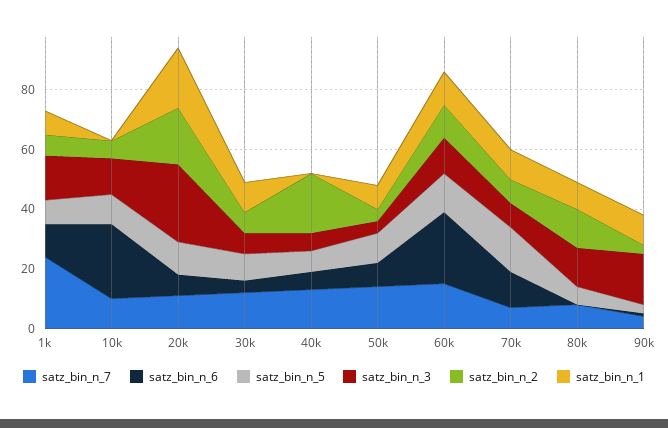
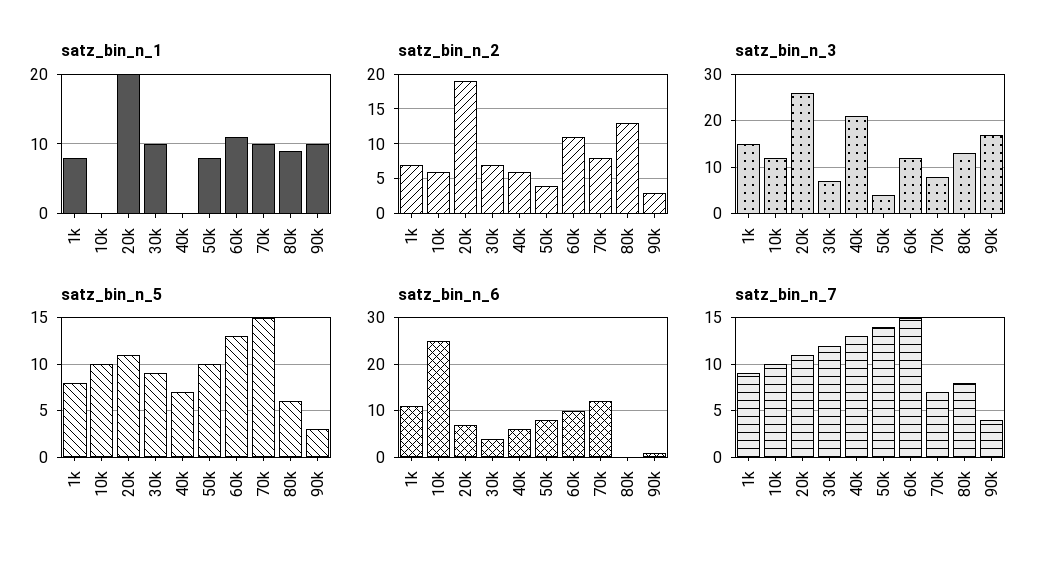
satz_bin_n_7, 1k: 25 -> 9
satz_bin_n_3, 40k: 5 -> 20
satz_bin_n_2, 40k: 20 -> 6
satz_bin_n_6, 60k: 25 -> 10

